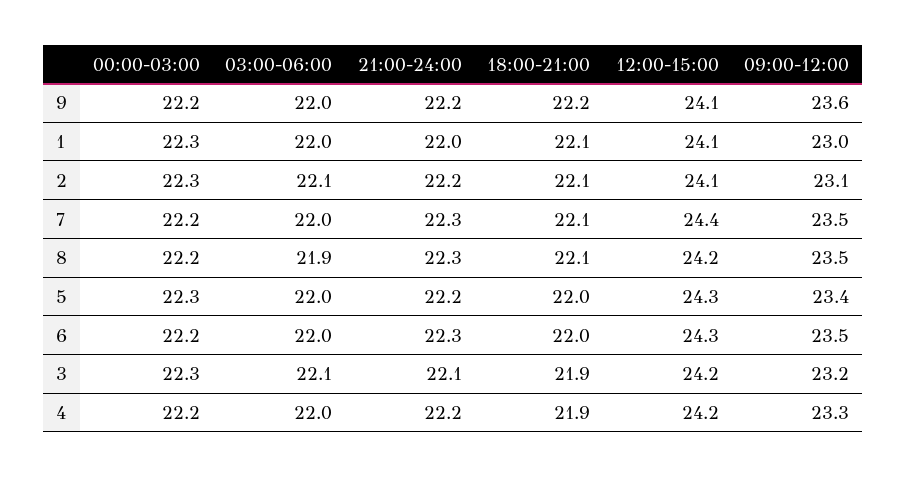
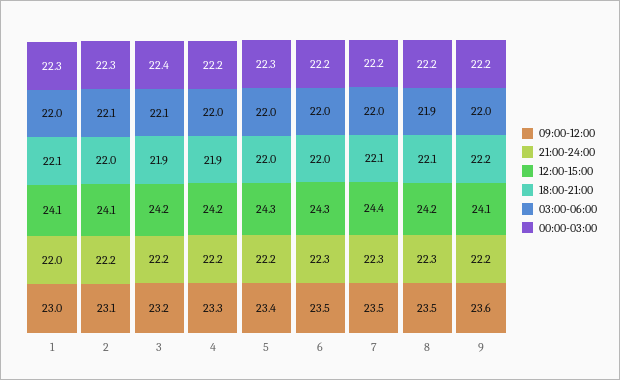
18:00-21:00, 2: 22.1 -> 22
00:00-03:00, 3: 22.3 -> 22.4
21:00-24:00, 3: 22.1 -> 22.2

